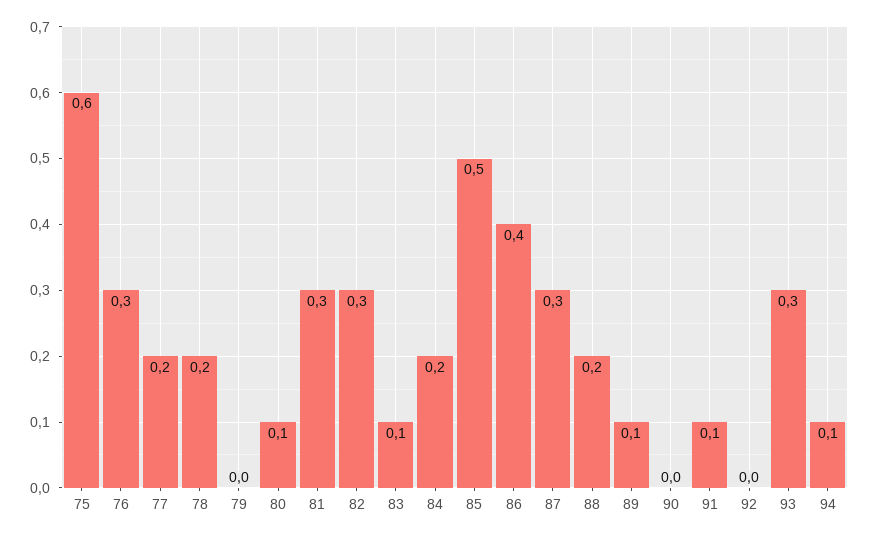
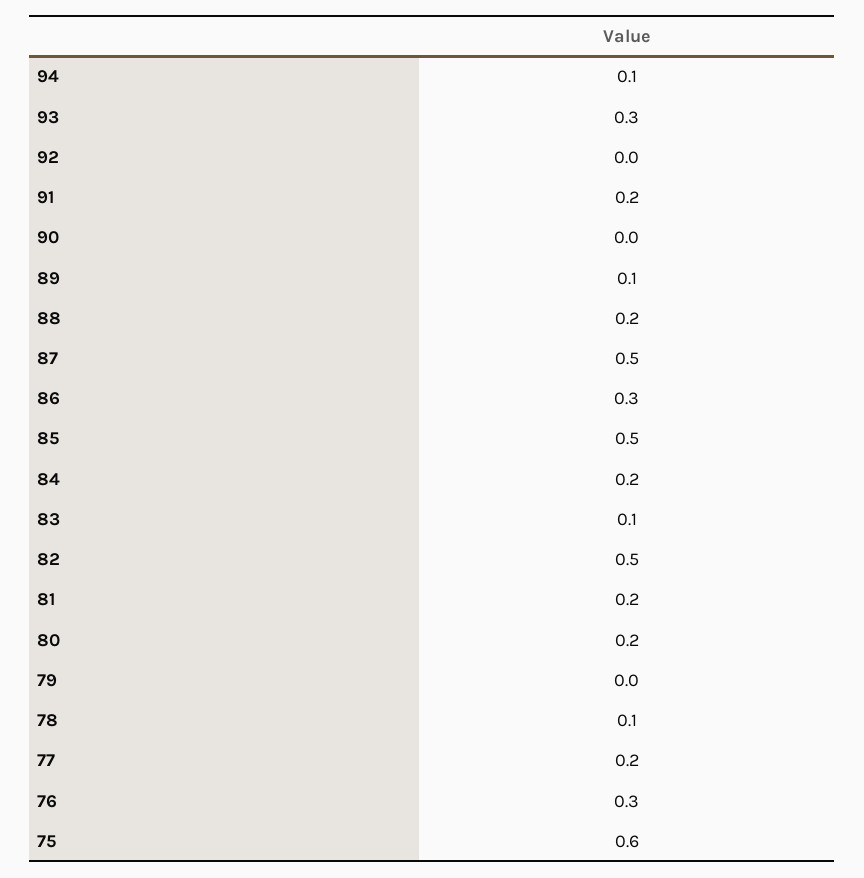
78: 0.2 -> 0.1
80: 0.1 -> 0.2
81: 0.3 -> 0.2
82: 0.3 -> 0.5
86: 0.4 -> 0.3
87: 0.3 -> 0.5
91: 0.1 -> 0.2

